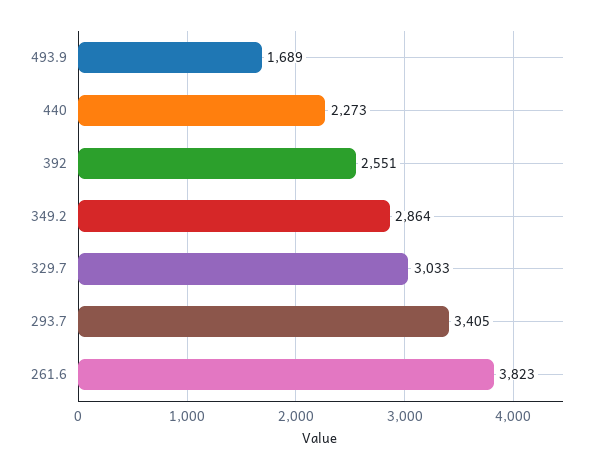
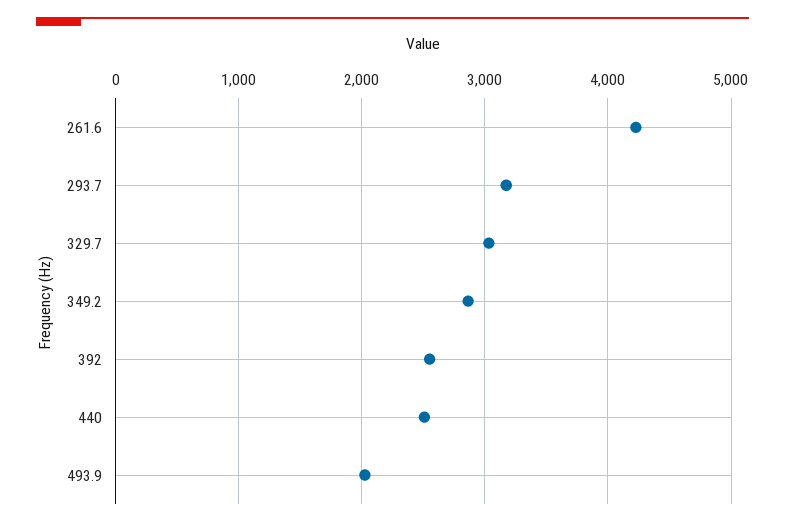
493.9: 1689 -> 2000
440: 2273 -> 2500
293.7: 3405 -> 3200
261.6: 3823 -> 4200

